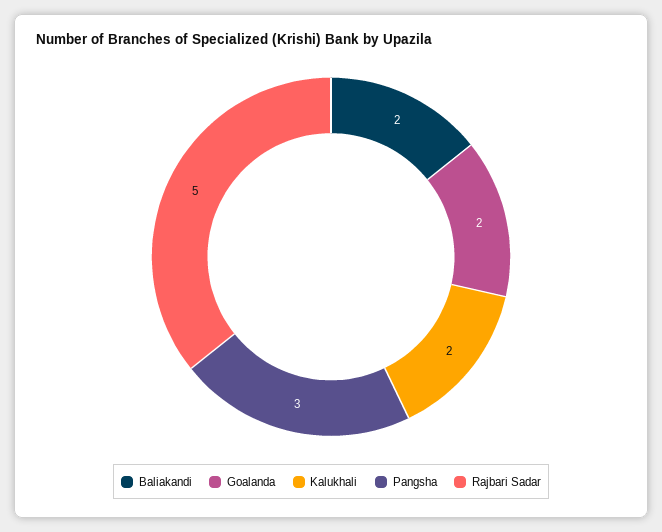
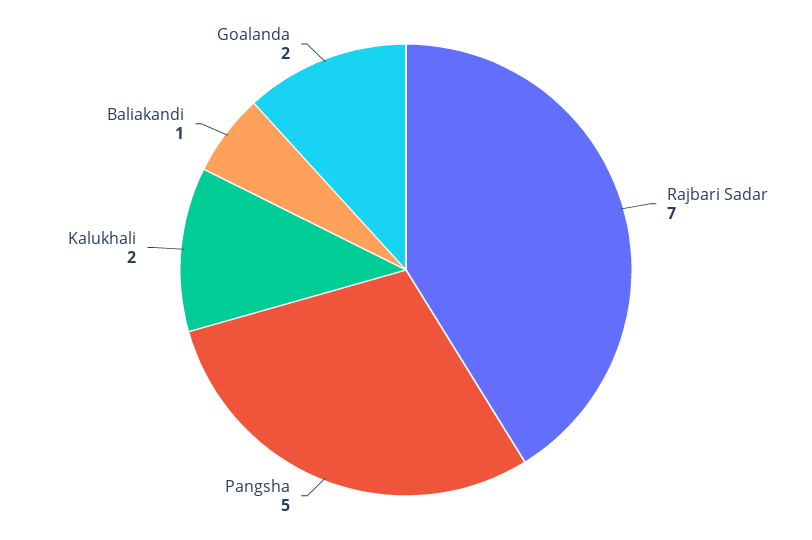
Baliakandi: 2 -> 1
Pangsha: 3 -> 5
Rajbari Sadar: 5 -> 7

